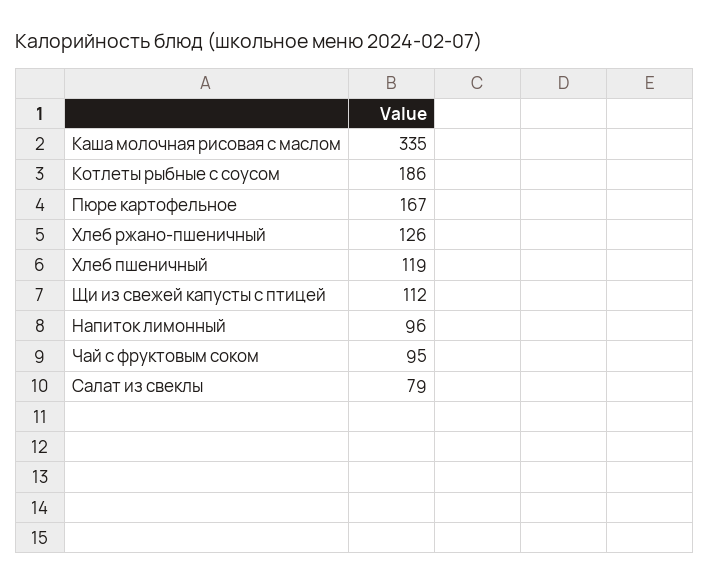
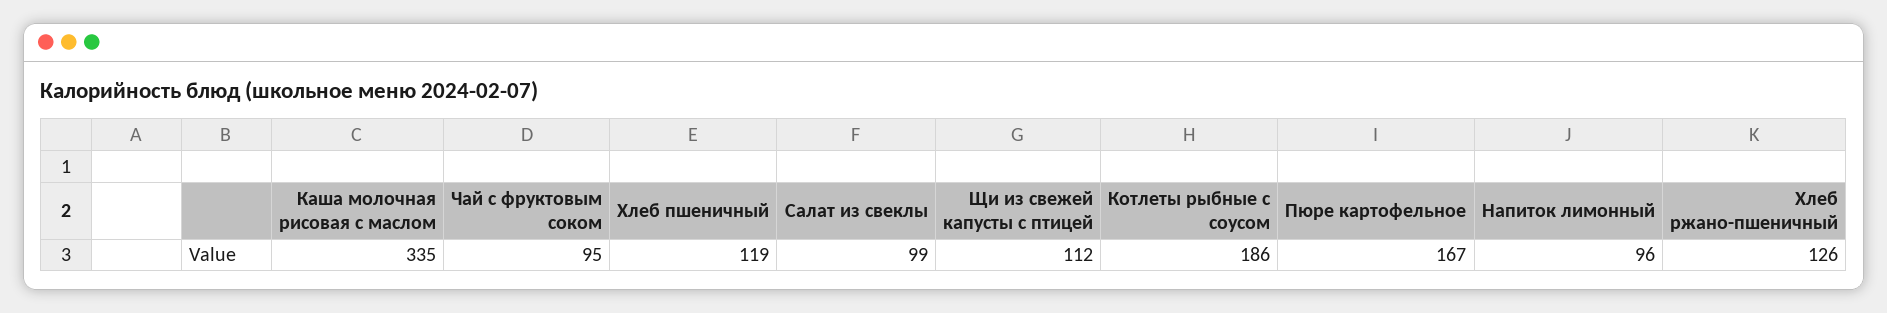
Салат из свеклы: 79 -> 99

